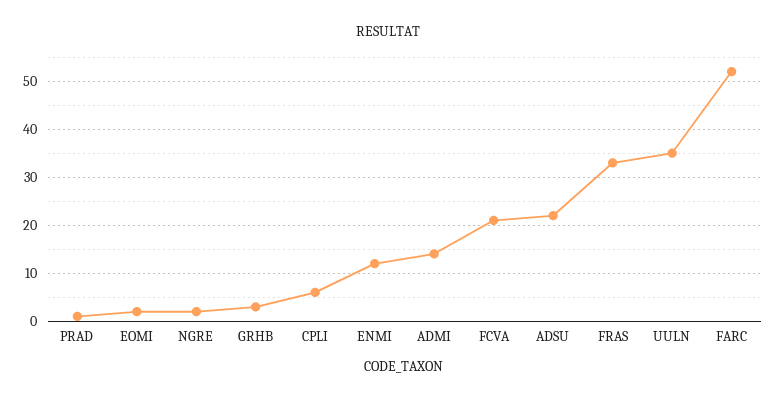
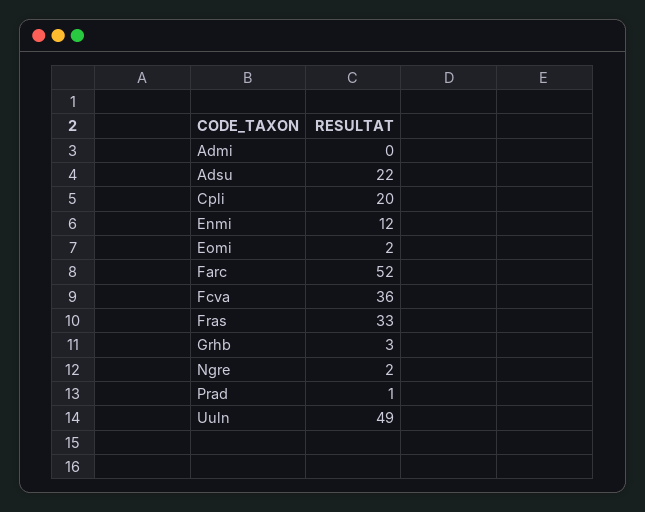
CPLI: 5 -> 20
ADMI: 15 -> 0
FCVA: 20 -> 36
UULN: 35 -> 49

